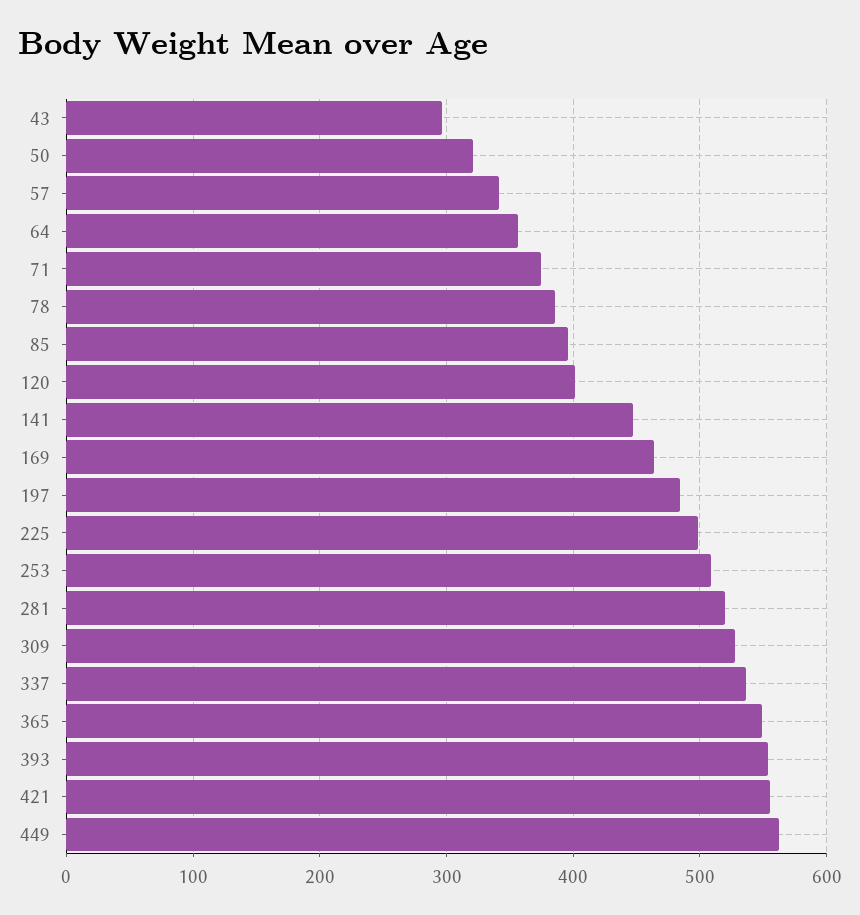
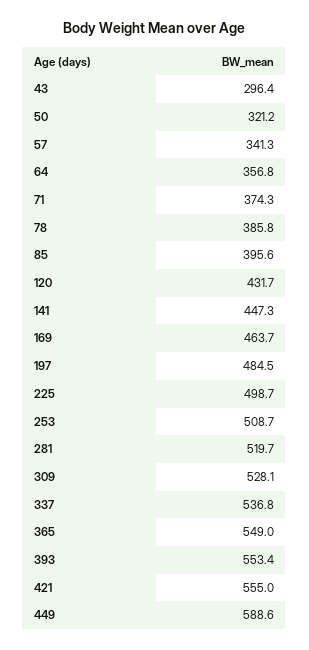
120: 400 -> 431.7
449: 560 -> 588.6

